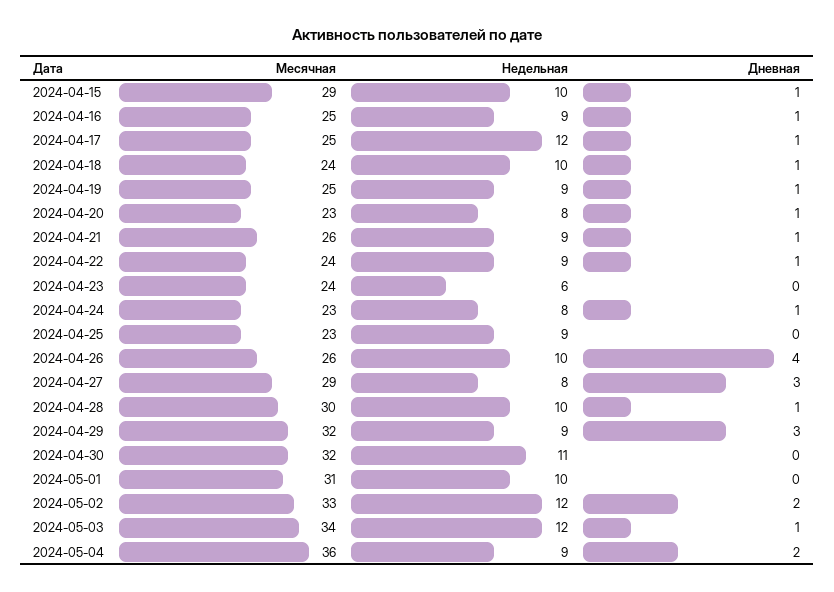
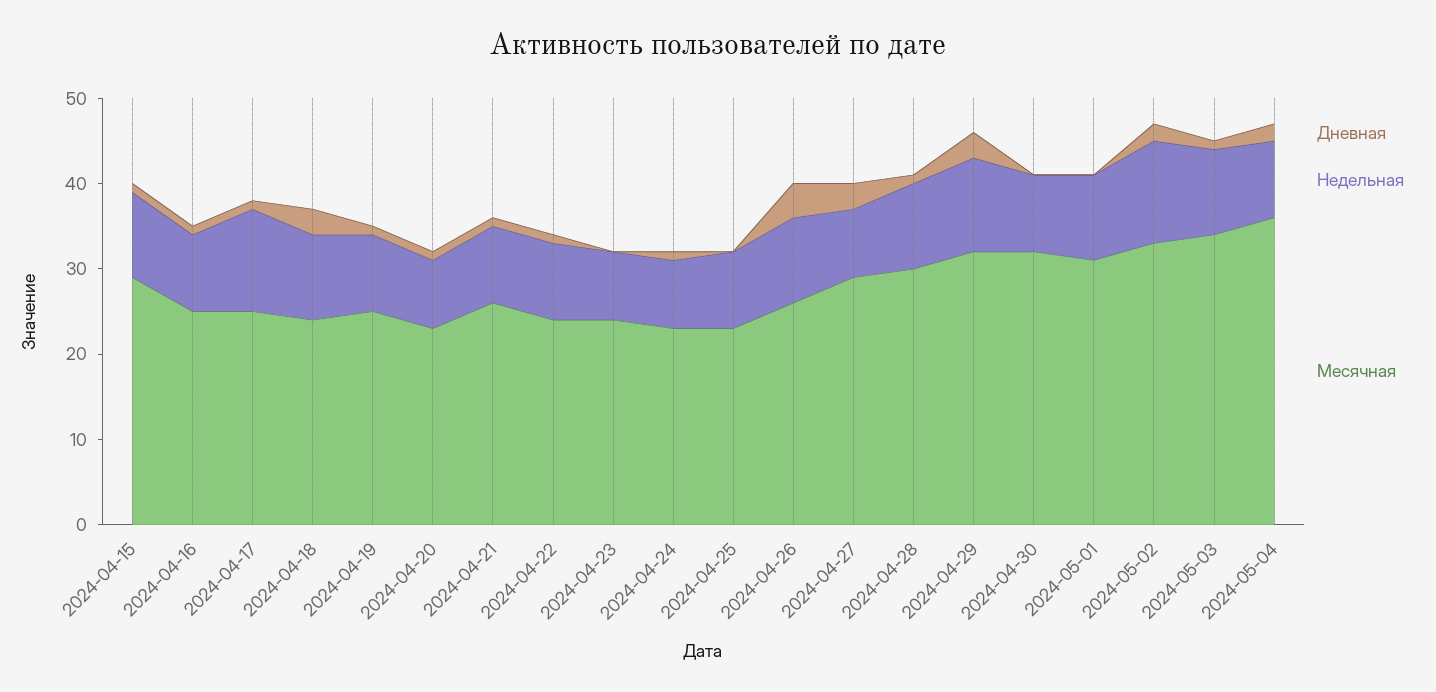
Дневная, 2024-04-18: 1 -> 3
Недельная, 2024-04-23: 6 -> 8
Недельная, 2024-04-29: 9 -> 11
Недельная, 2024-04-30: 11 -> 9
Недельная, 2024-05-03: 12 -> 10

